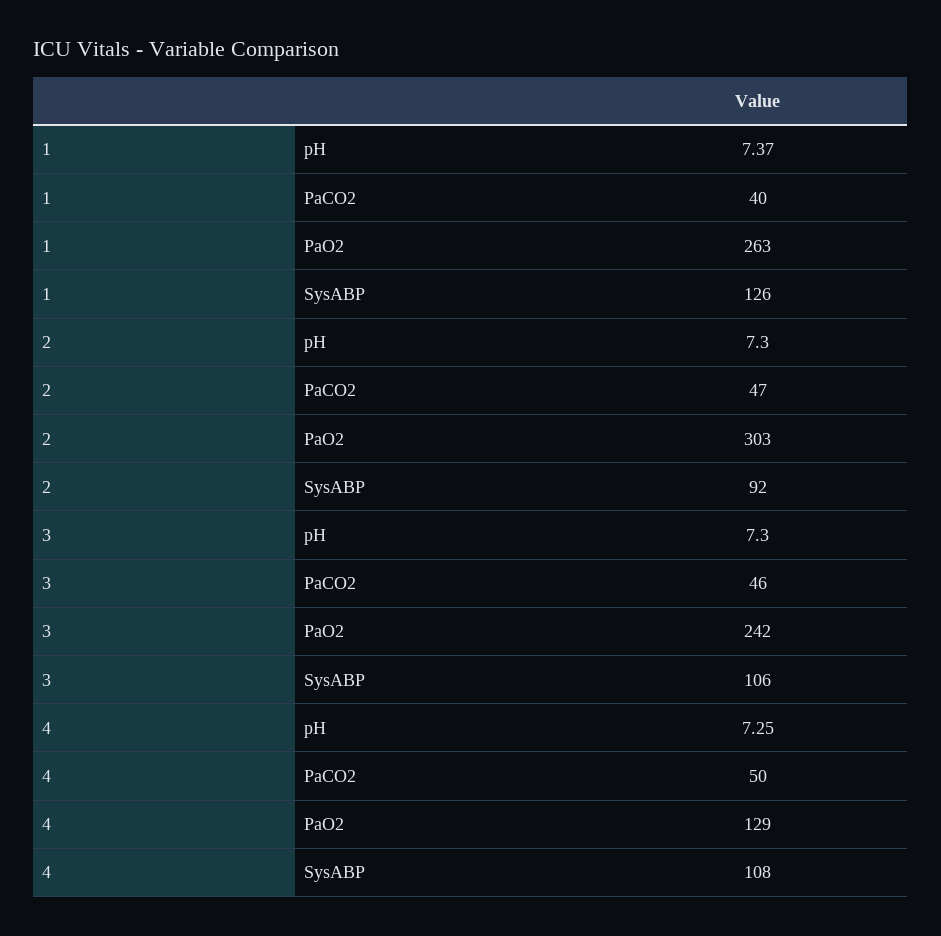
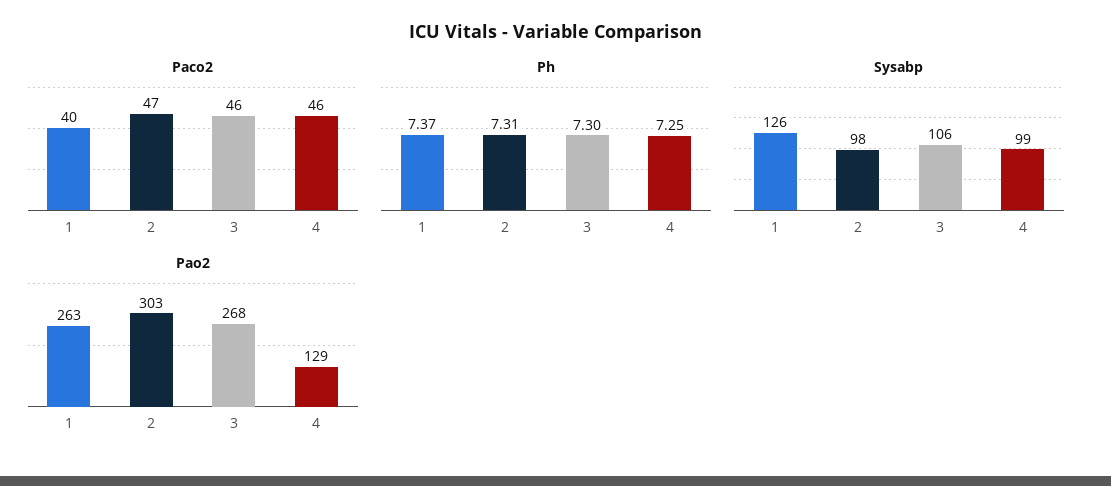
pH, 2: 7.3 -> 7.31
SysABP, 2: 92 -> 98
PaO2, 3: 242 -> 268
PaCO2, 4: 50 -> 46
SysABP, 4: 108 -> 99

